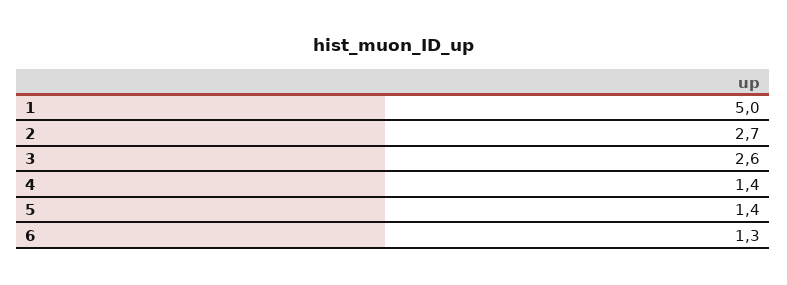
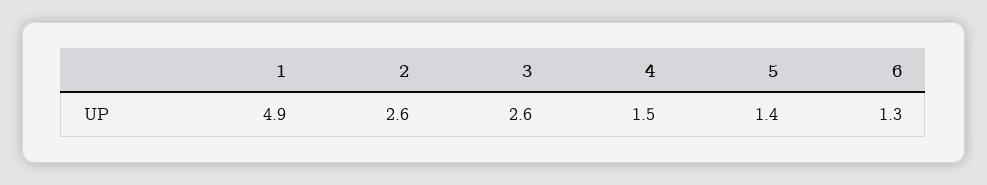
1: 5 -> 4.9
2: 2.7 -> 2.6
4: 1.4 -> 1.5

